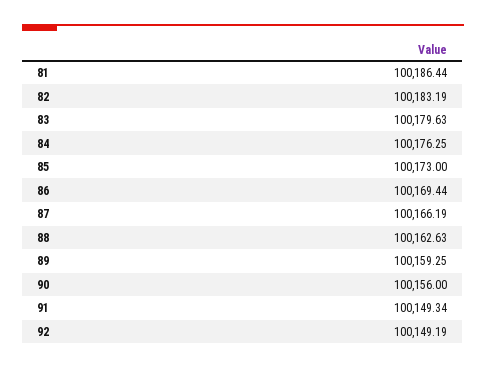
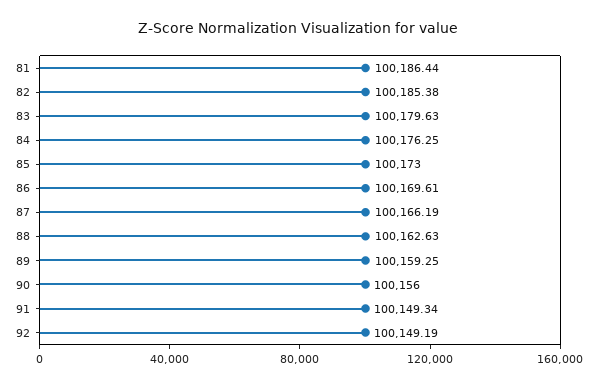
82: 100183.19 -> 100185.38
86: 100169.44 -> 100169.61

